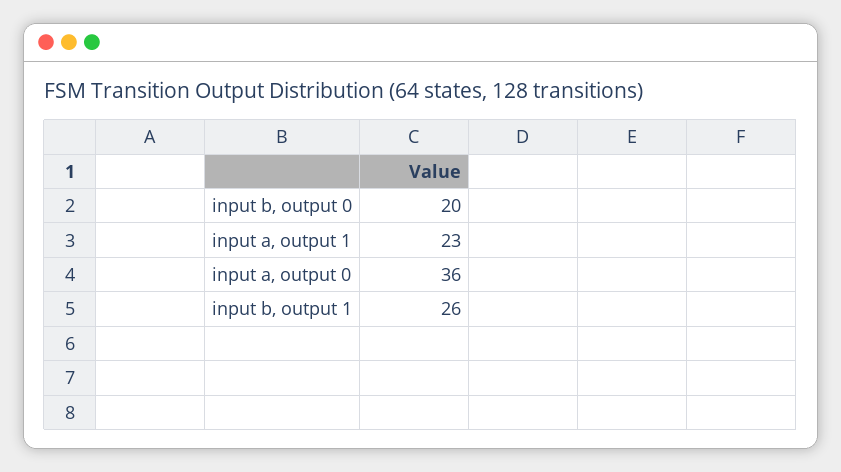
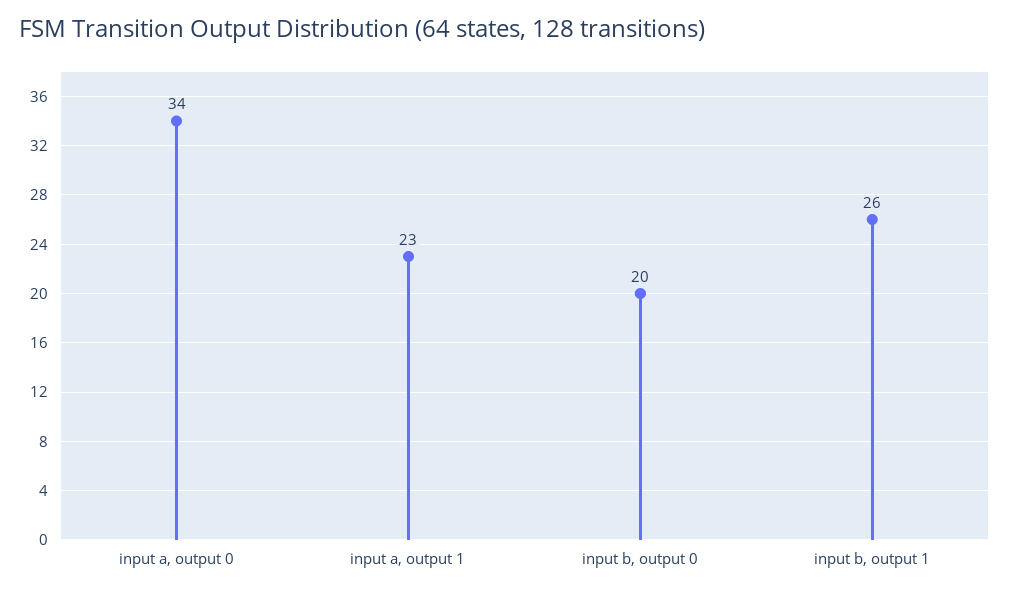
input a, output 0: 36 -> 34

